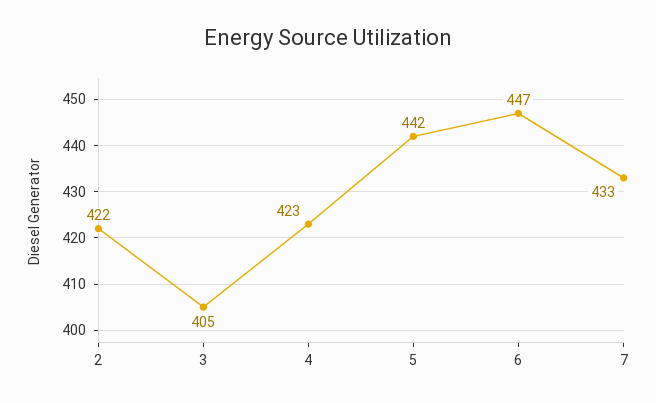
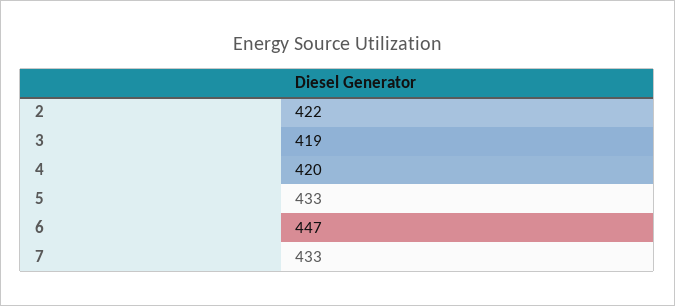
3: 405 -> 419
4: 423 -> 420
5: 442 -> 433

